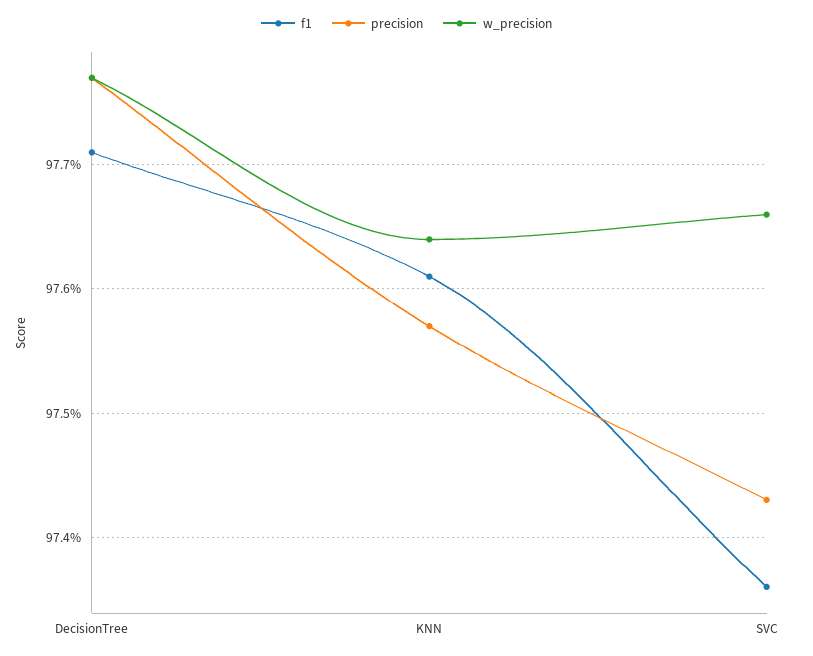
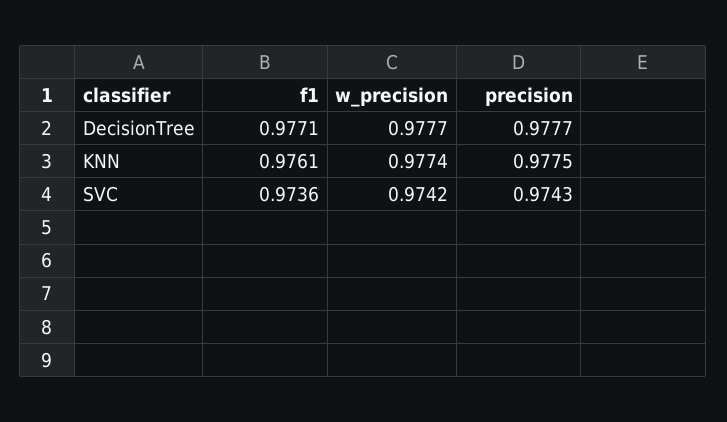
precision, KNN: 0.9757 -> 0.9775
w_precision, KNN: 0.9764 -> 0.9774
w_precision, SVC: 0.9766 -> 0.9742

